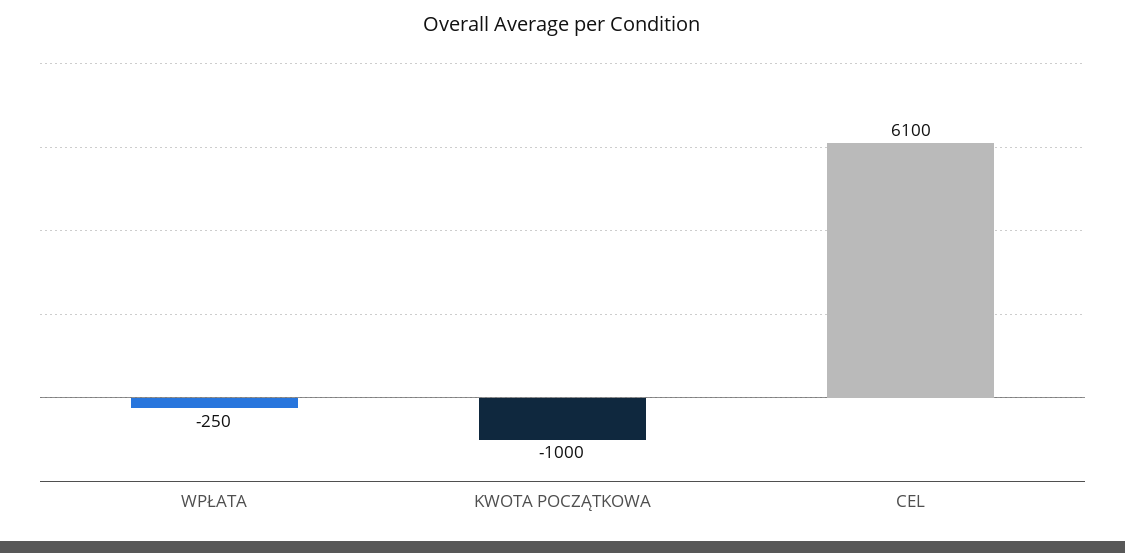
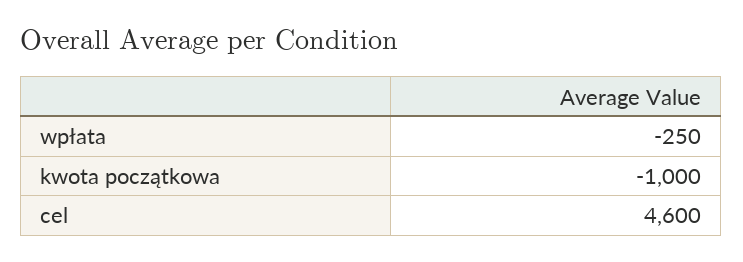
CEL: 6100 -> 4600

